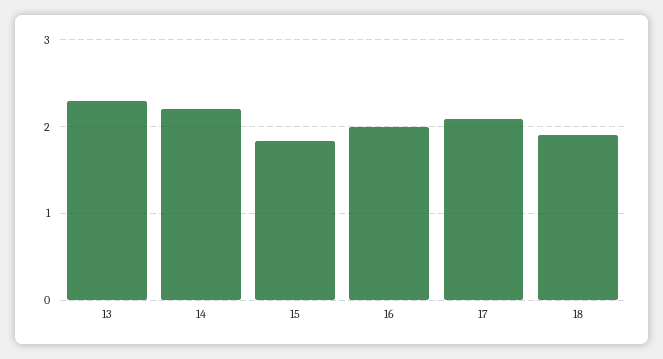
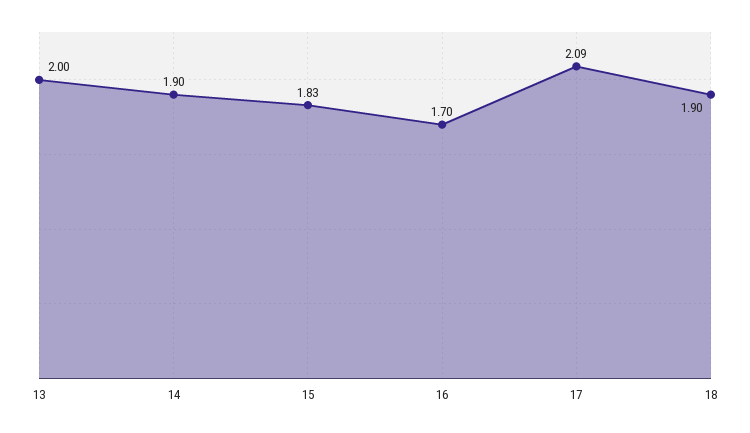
13: 2.3 -> 2
14: 2.2 -> 1.9
16: 2 -> 1.7

